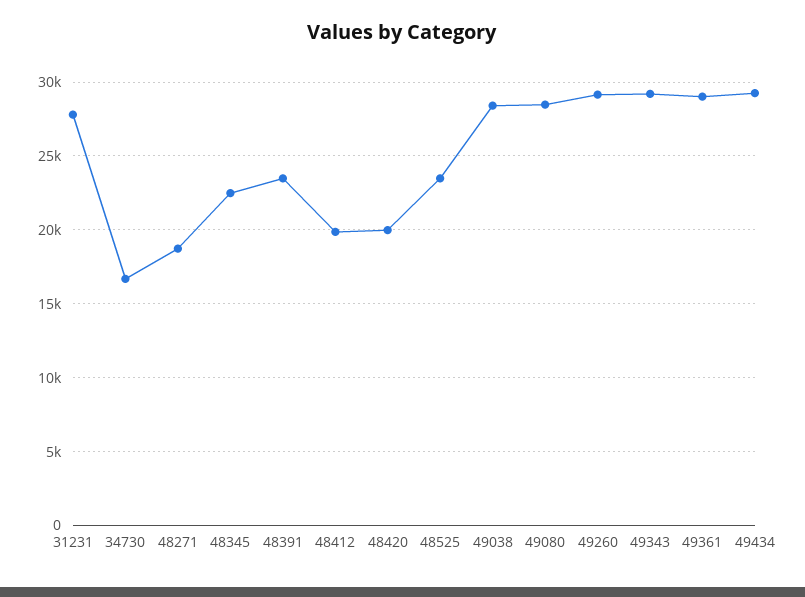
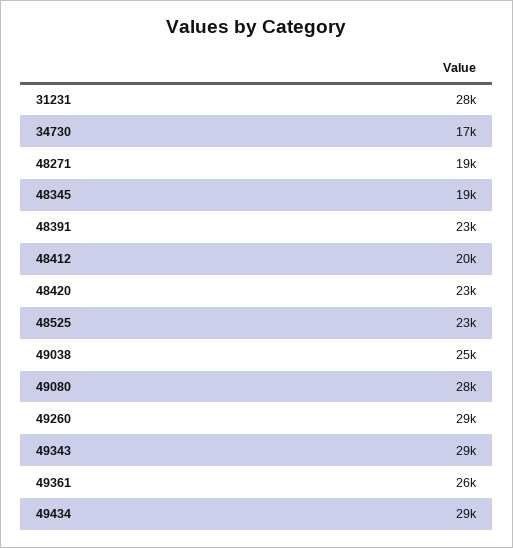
48345: 22500 -> 19000
48420: 20000 -> 23000
49038: 28500 -> 25000
49361: 29000 -> 26000

